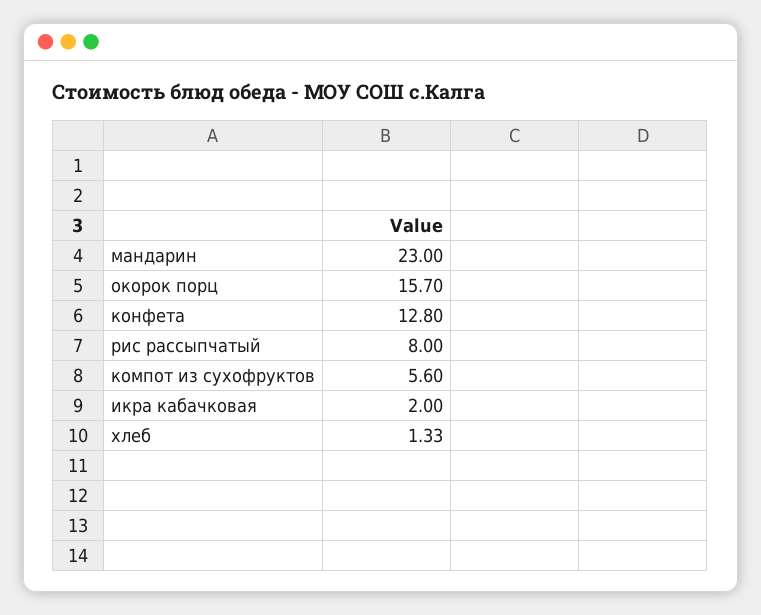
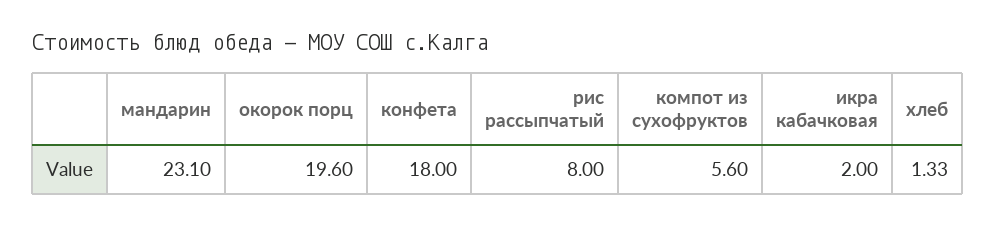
мандарин: 23 -> 23.1
окорок порц: 15.7 -> 19.6
конфета: 12.8 -> 18

